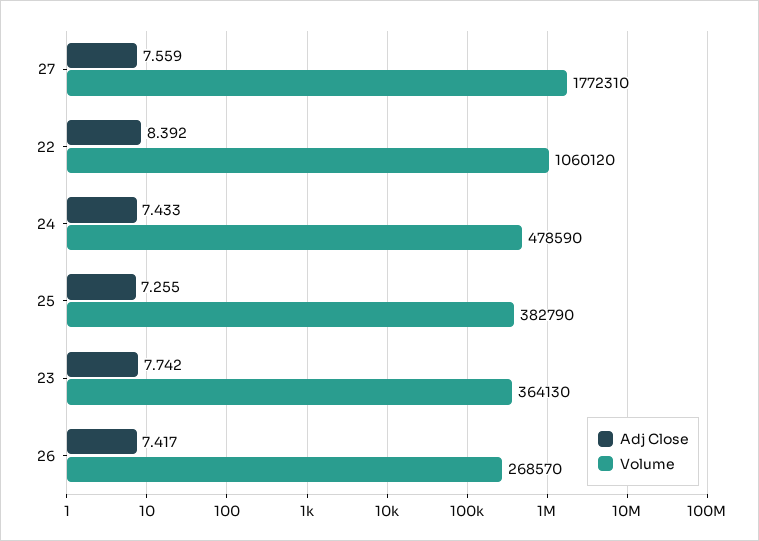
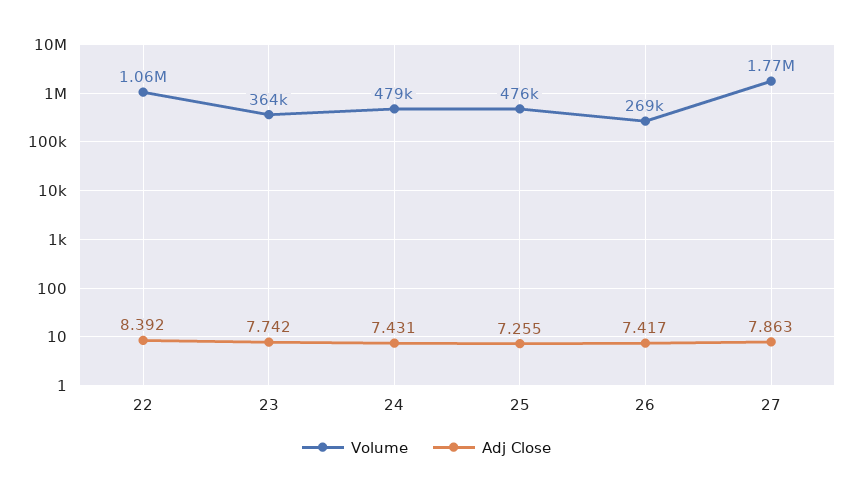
Adj Close, 27: 7.559 -> 7.863
Adj Close, 24: 7.433 -> 7.431
Volume, 25: 382790 -> 476000

